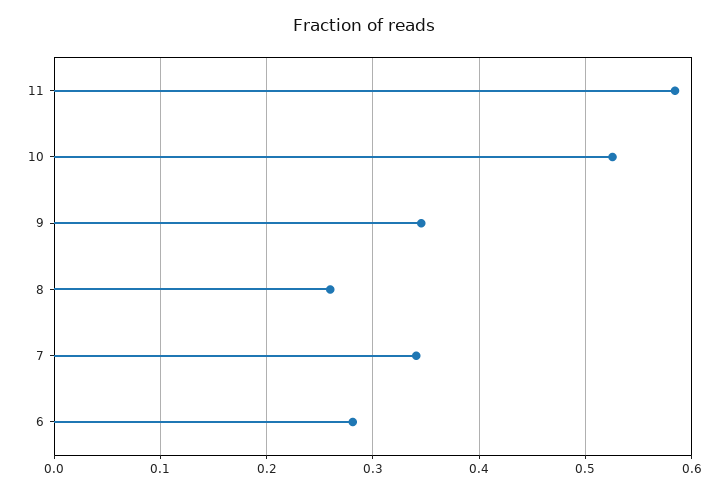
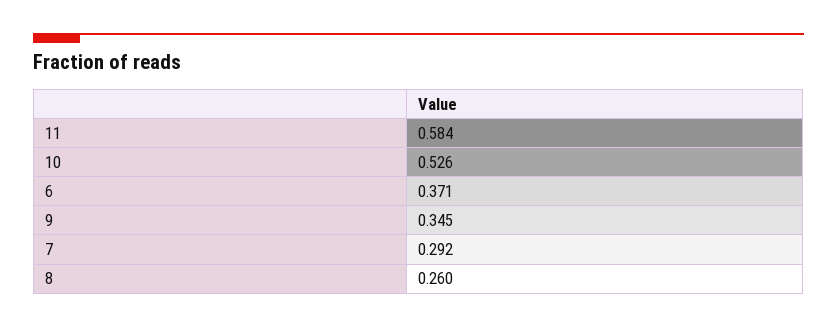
7: 0.34 -> 0.292
6: 0.28 -> 0.371

